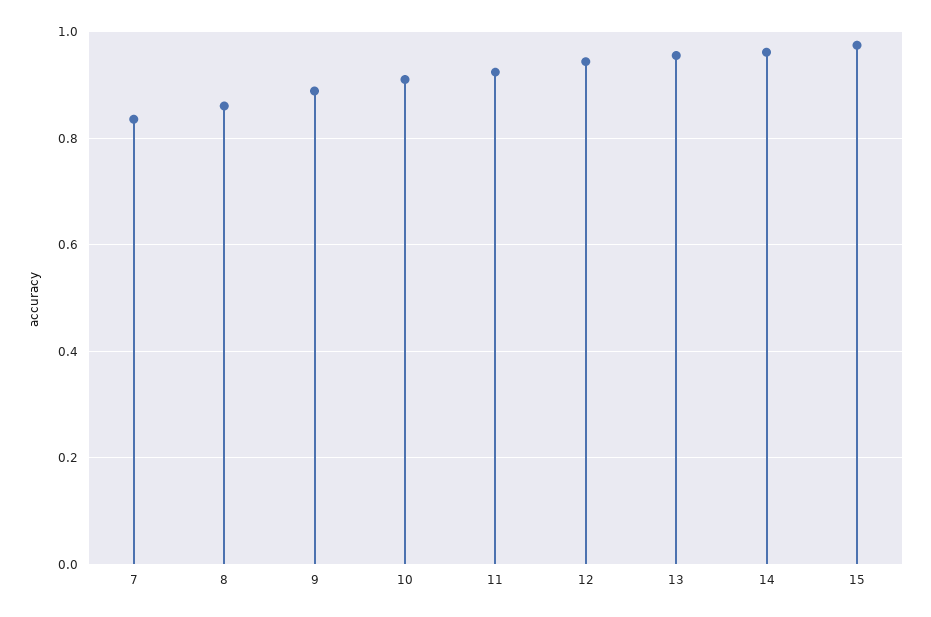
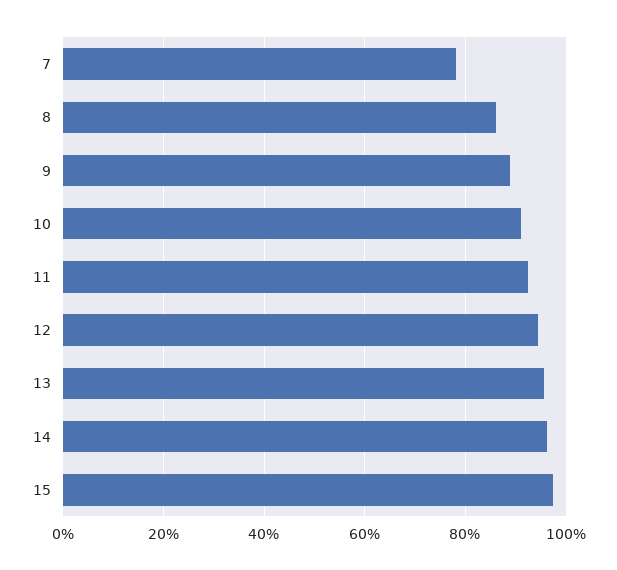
7: 0.84 -> 0.78

